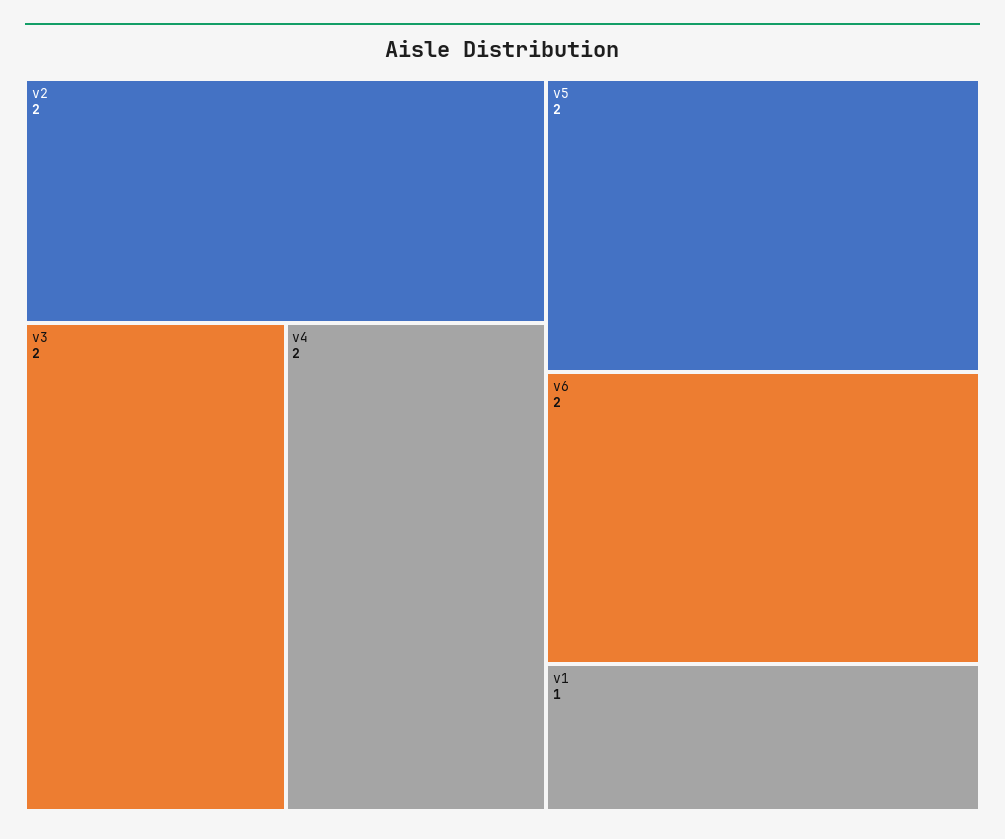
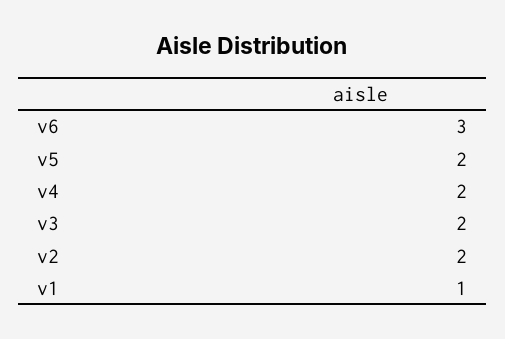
v6: 2 -> 3

